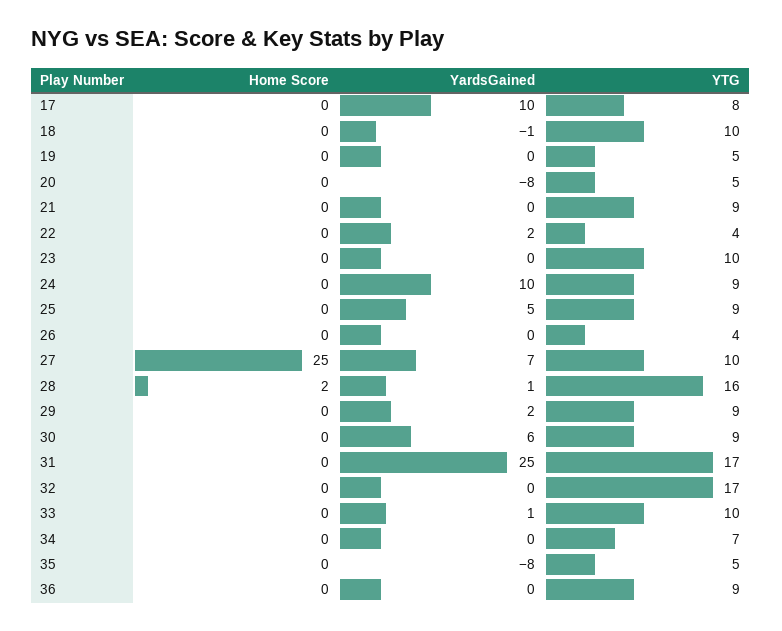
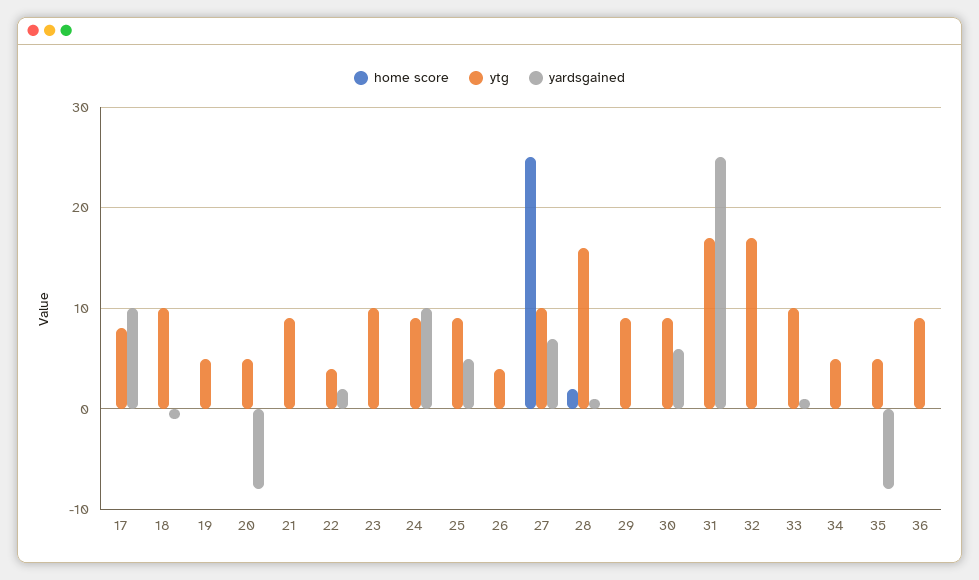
YardsGained, 29: 2 -> 0
YTG, 34: 7 -> 5

